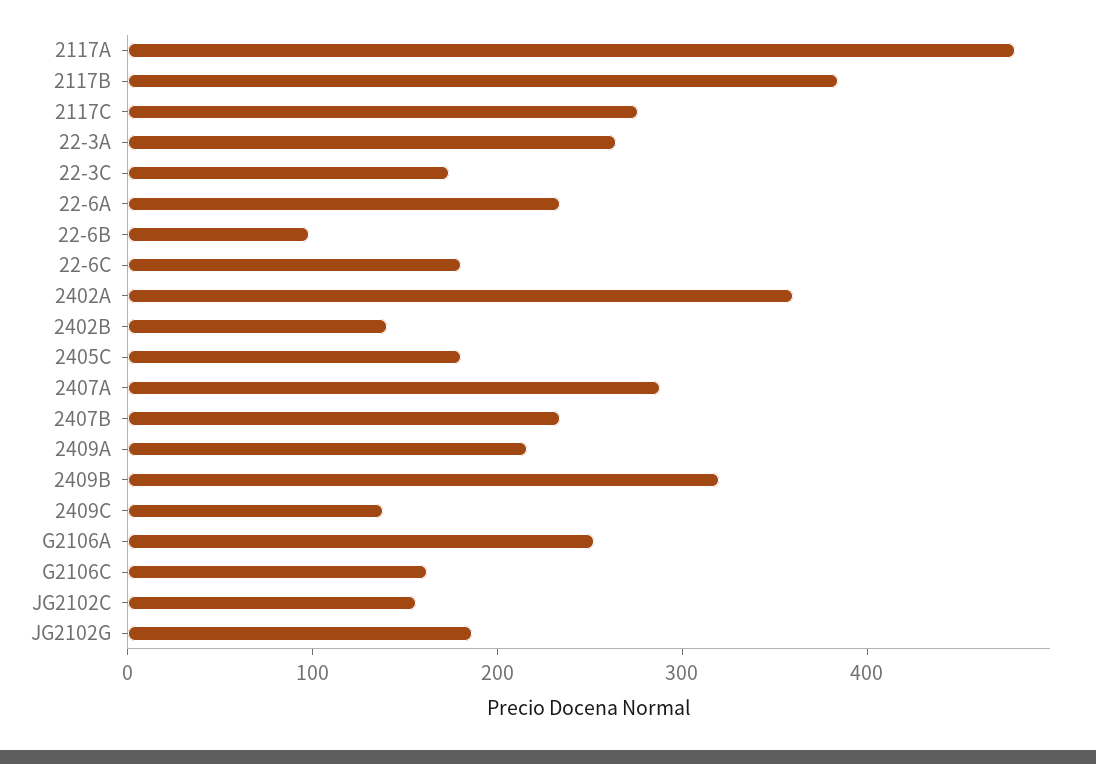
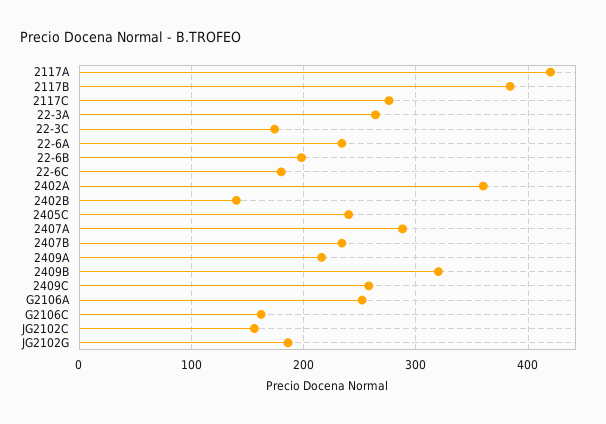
2117A: 480 -> 420
22-6B: 100 -> 200
2405C: 180 -> 240
2409C: 140 -> 260

